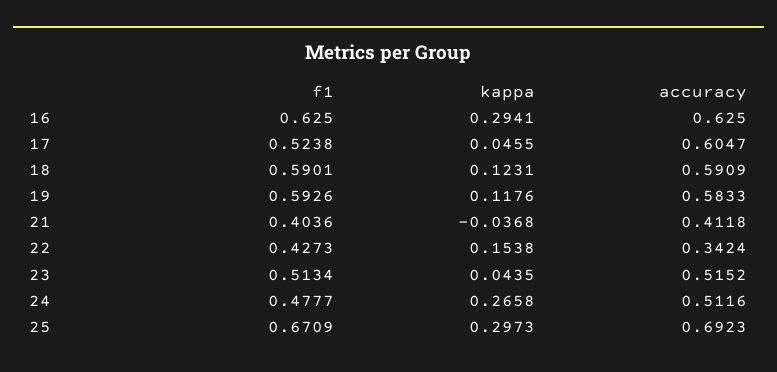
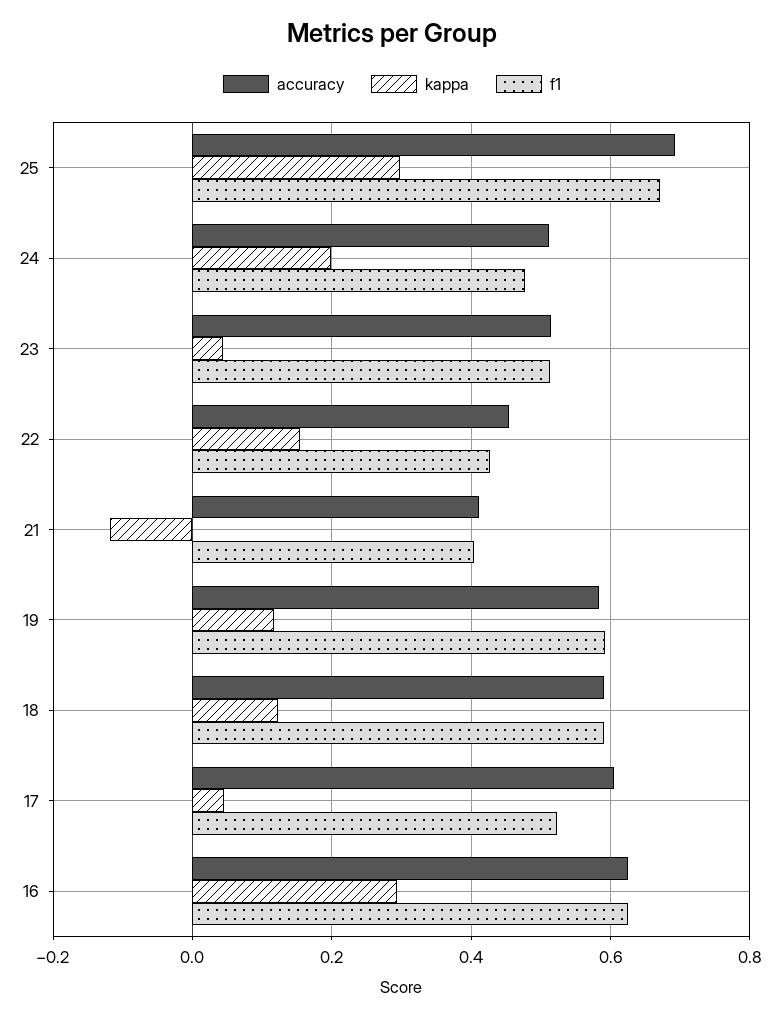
kappa, 21: -0.0368 -> -0.12
accuracy, 22: 0.3424 -> 0.46
kappa, 24: 0.2658 -> 0.2

